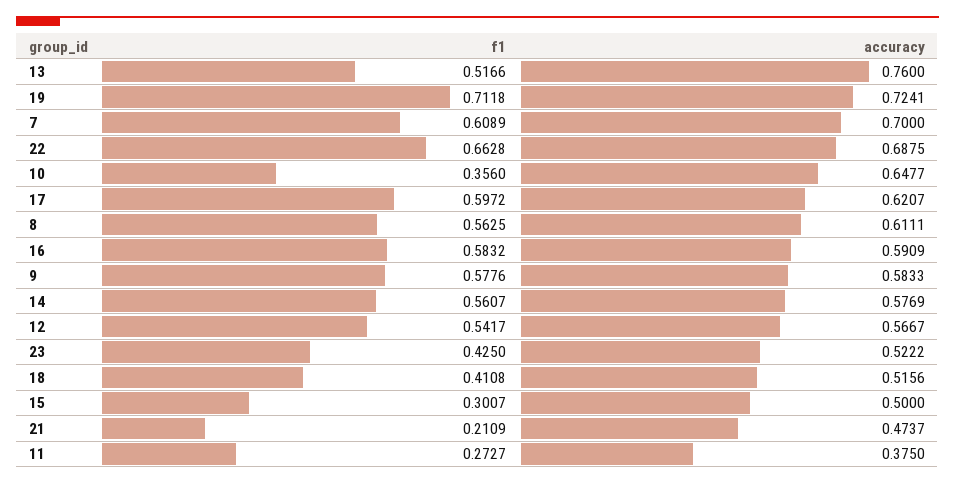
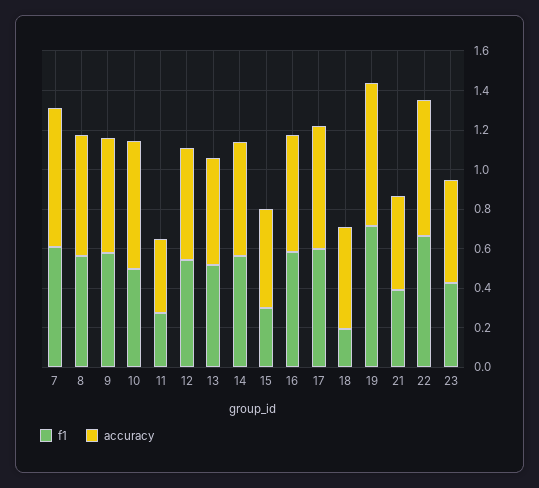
accuracy, 13: 0.76 -> 0.55
f1, 10: 0.356 -> 0.5
f1, 18: 0.4108 -> 0.2
f1, 21: 0.2109 -> 0.4

